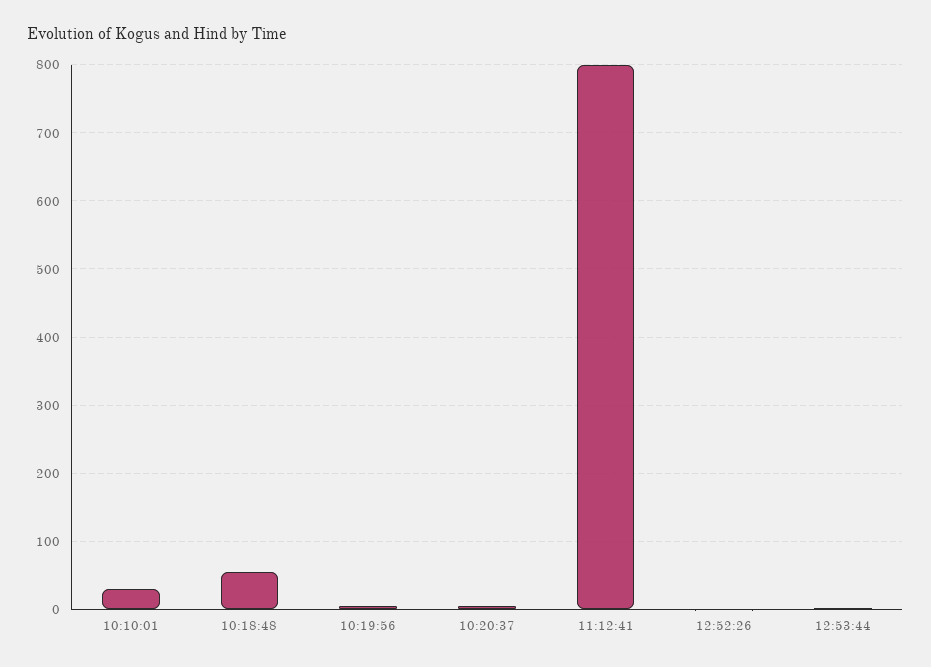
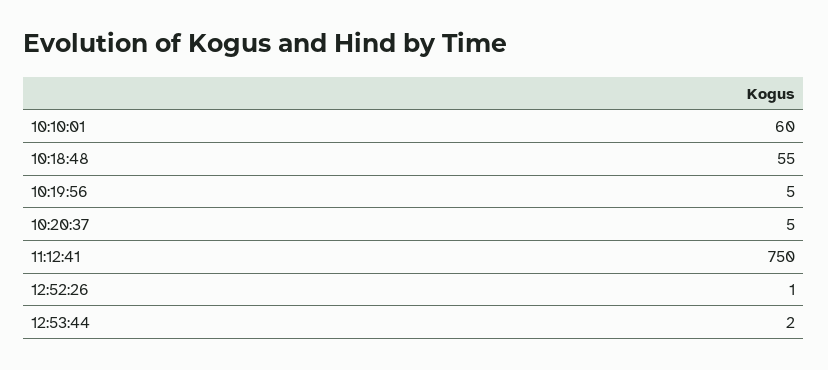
10:10:01: 30 -> 60
11:12:41: 800 -> 750

